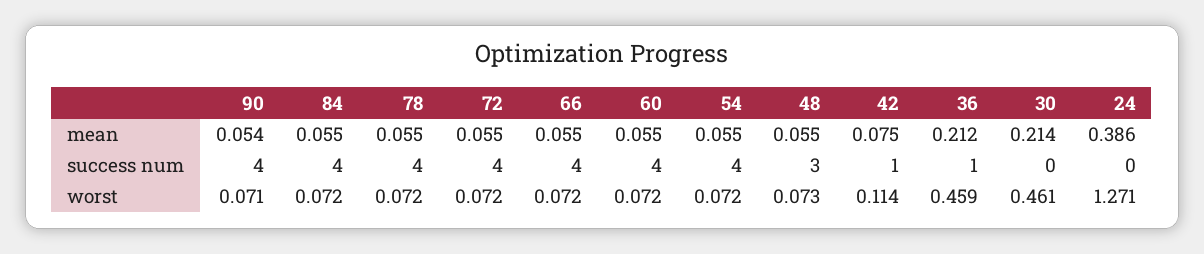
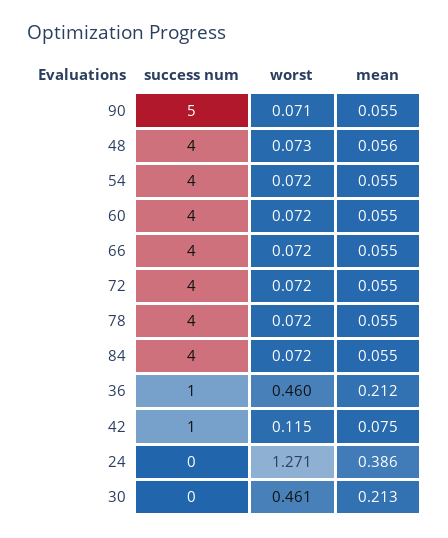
90, mean: 0.054 -> 0.055
48, mean: 0.055 -> 0.056
30, mean: 0.214 -> 0.213
90, success num: 4 -> 5
48, success num: 3 -> 4
42, worst: 0.114 -> 0.115
36, worst: 0.459 -> 0.46

